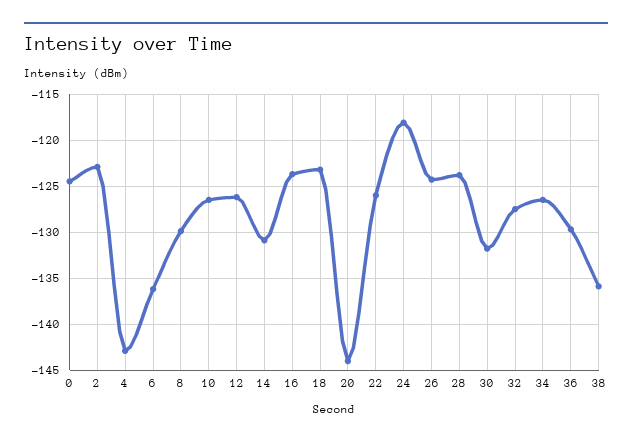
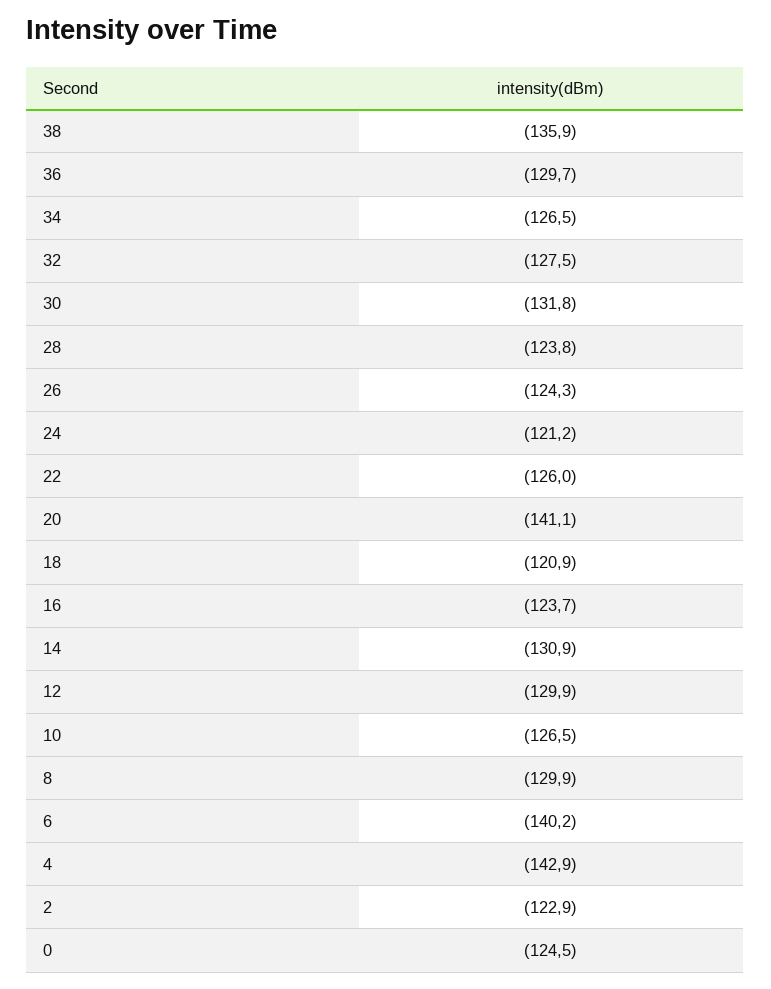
6: -136 -> -140.2
12: -126 -> -129.9
18: -123 -> -120.9
20: -144 -> -141.1
24: -118 -> -121.2

